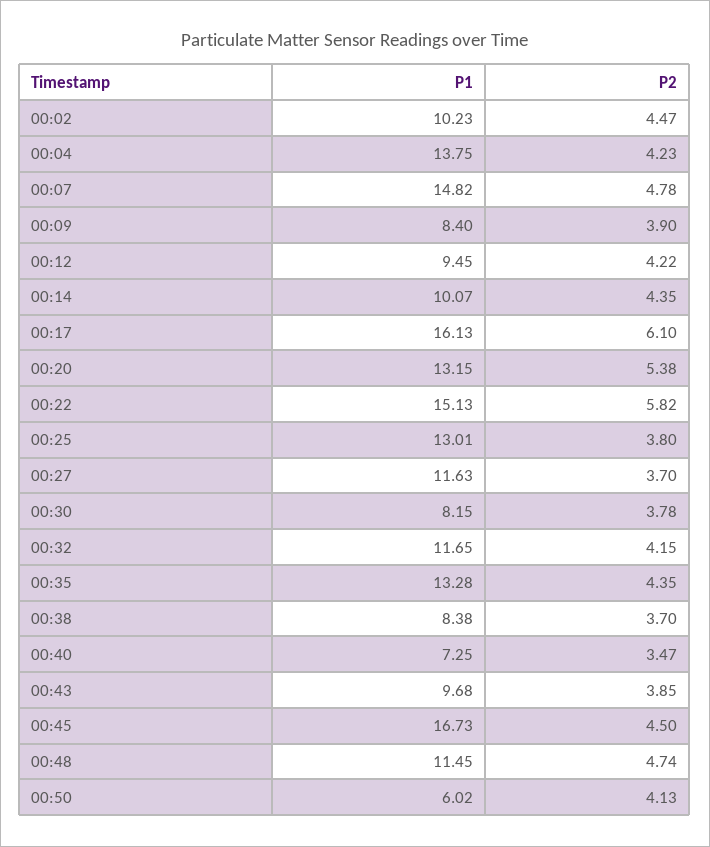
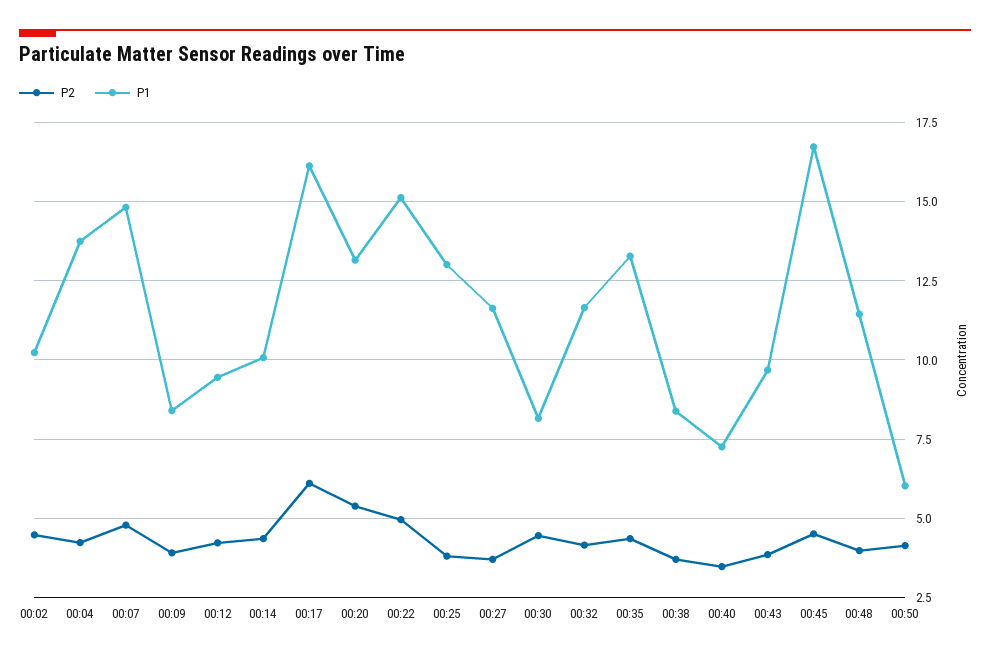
P2, 00:22: 5.82 -> 5
P2, 00:30: 3.78 -> 4.5
P2, 00:48: 4.74 -> 4

